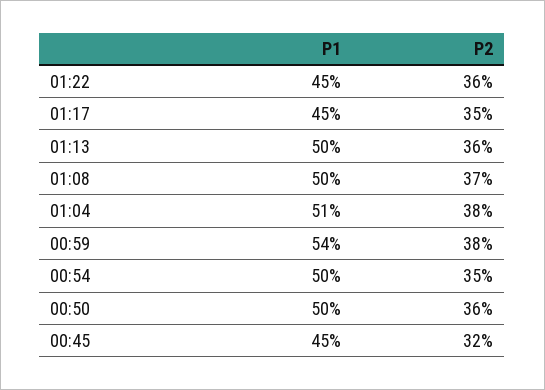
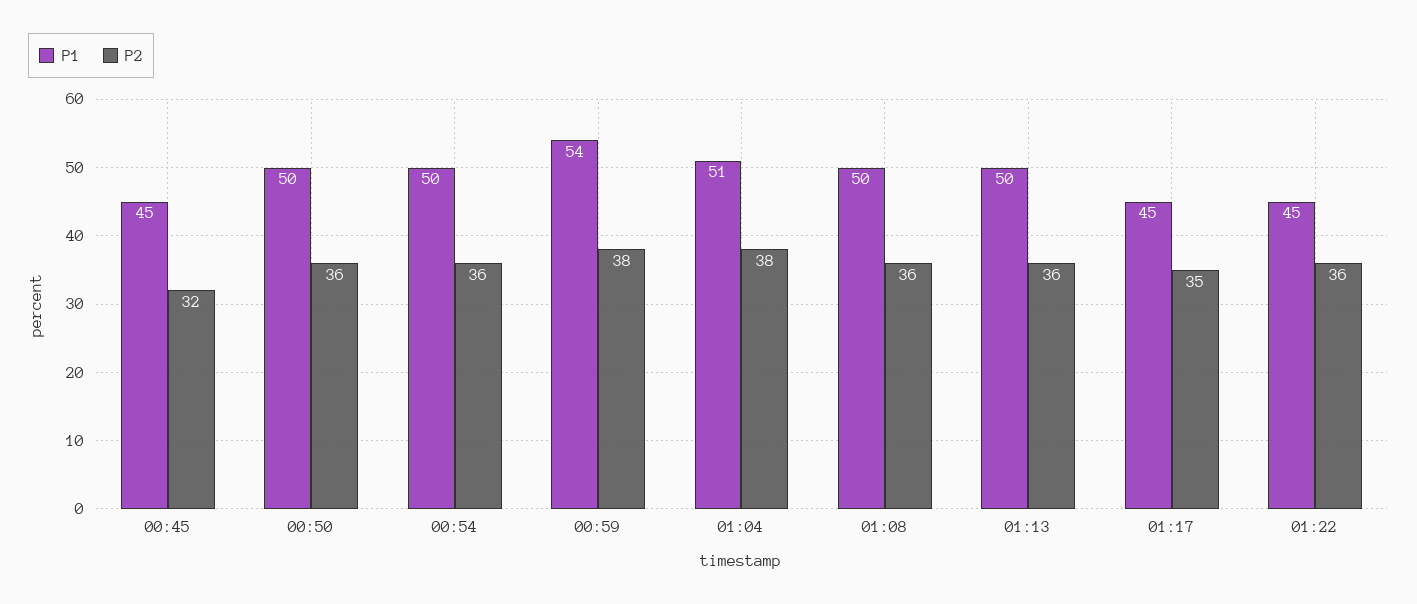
P2, 01:08: 37 -> 36
P2, 00:54: 35 -> 36

